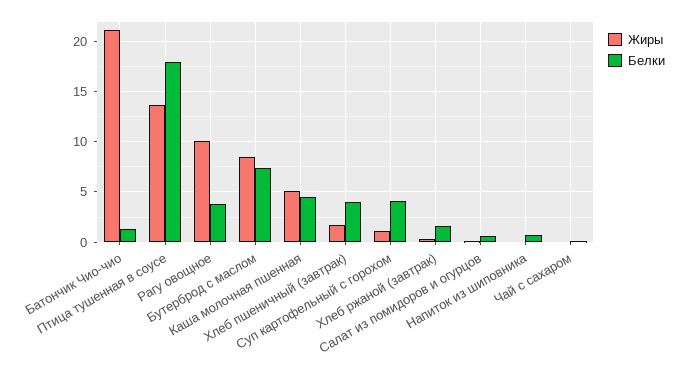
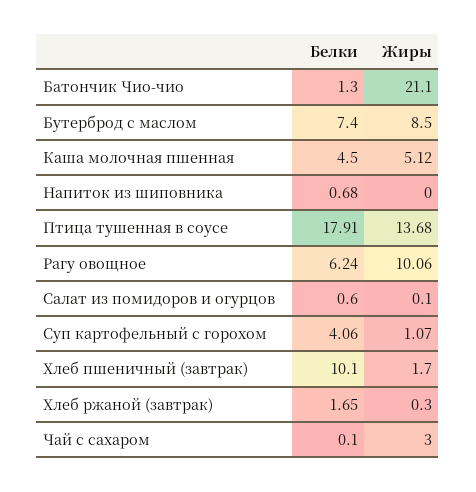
Белки, Рагу овощное: 4 -> 6.24
Белки, Хлеб пшеничный (завтрак): 4 -> 10.1
Жиры, Чай с сахаром: 0 -> 3

